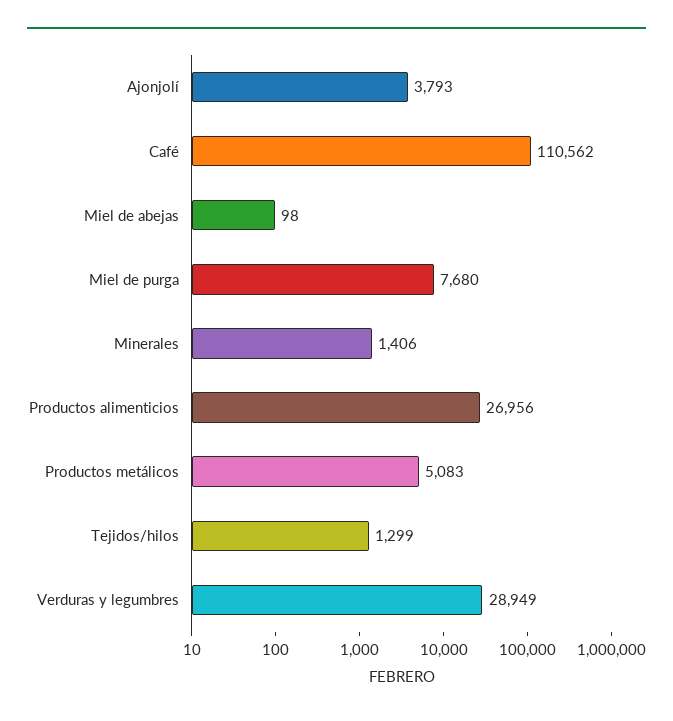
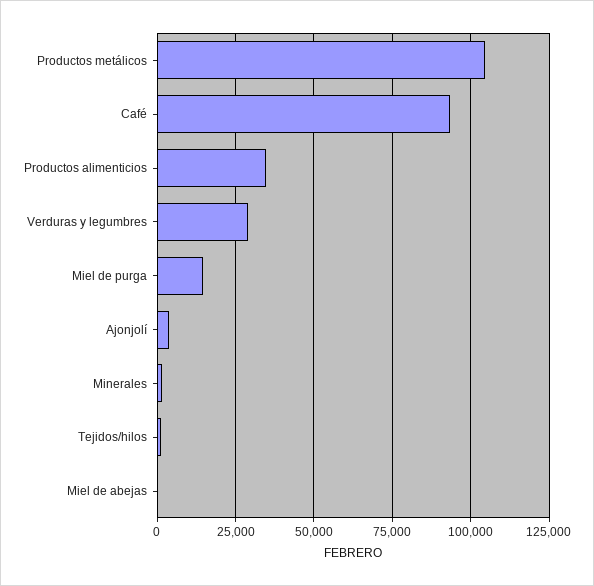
Café: 110562 -> 92500
Miel de purga: 7680 -> 15000
Productos alimenticios: 26956 -> 35000
Productos metálicos: 5083 -> 105000

